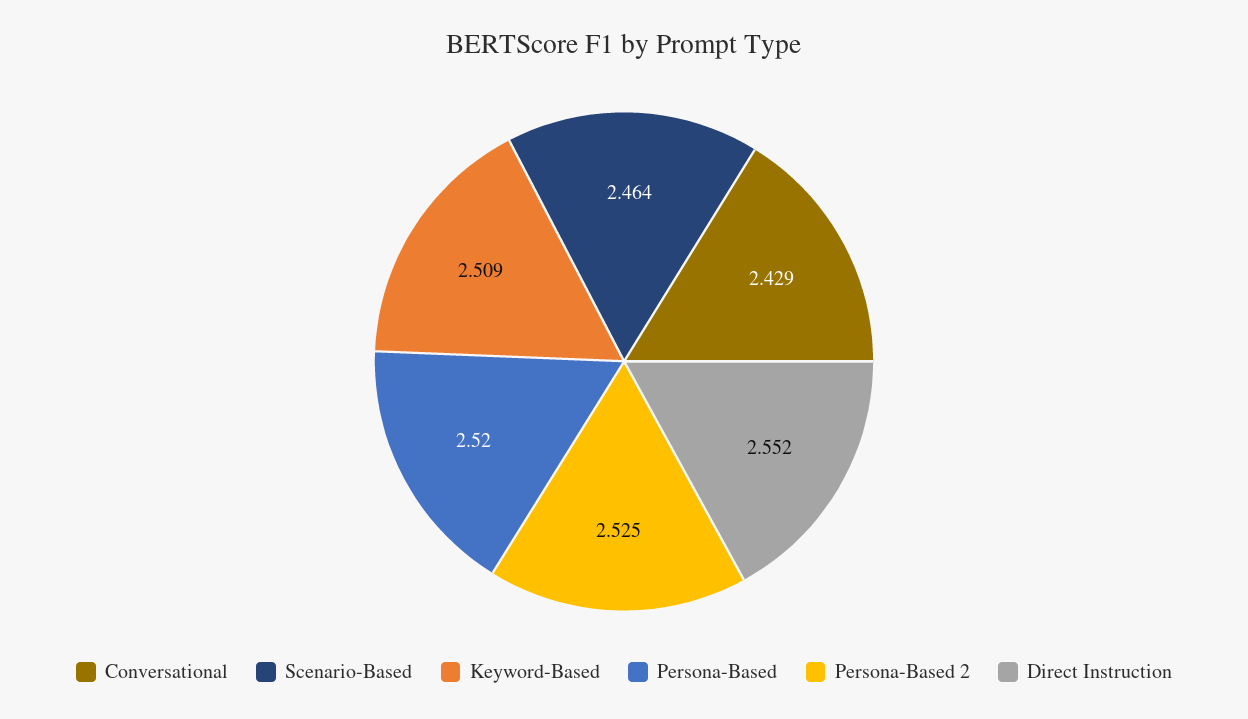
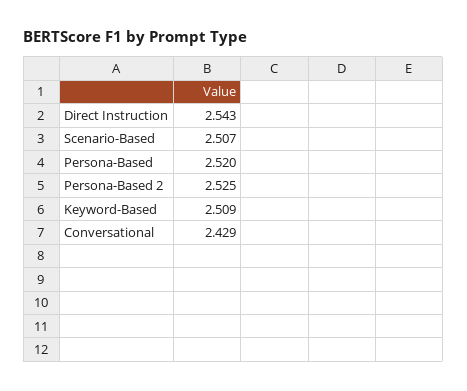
Scenario-Based: 2.464 -> 2.507
Direct Instruction: 2.552 -> 2.543

